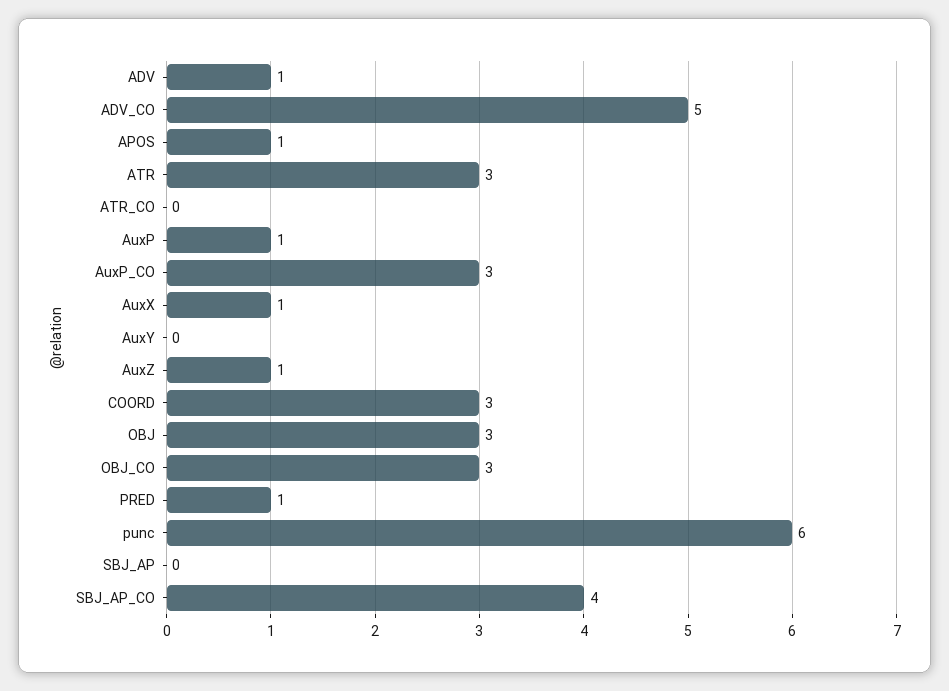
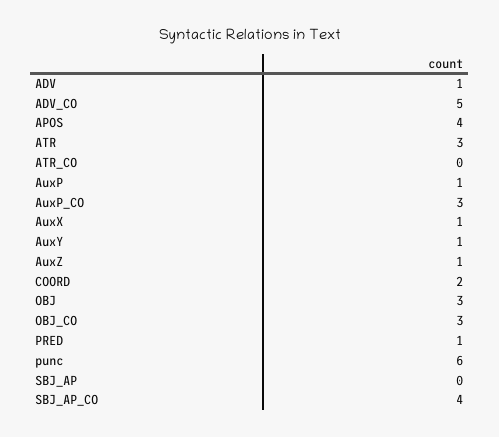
APOS: 1 -> 4
AuxY: 0 -> 1
COORD: 3 -> 2

